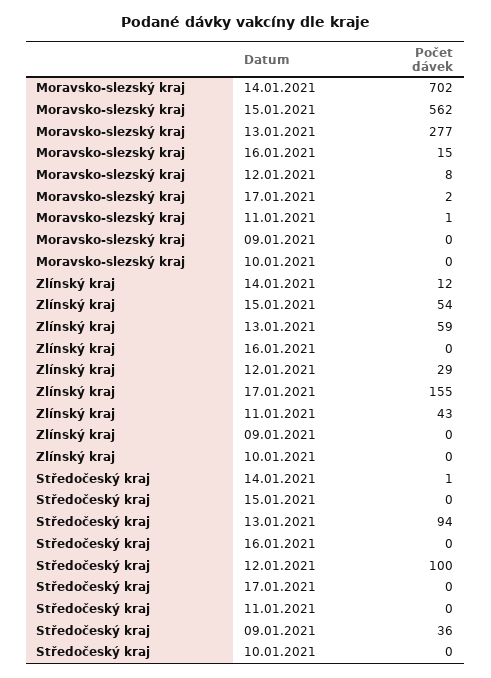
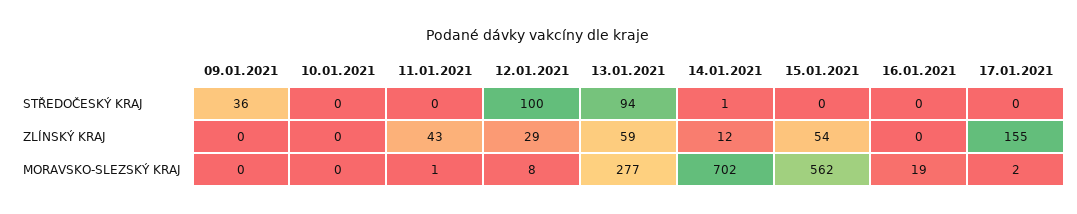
Moravsko-slezský kraj, 16.01.2021: 15 -> 19

